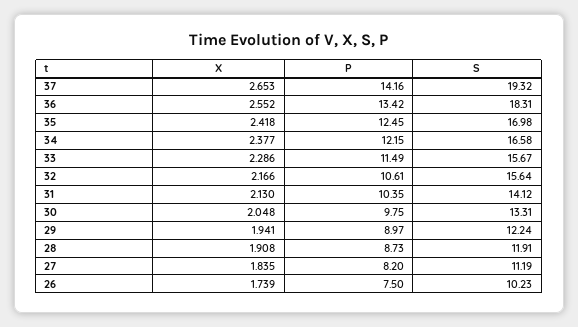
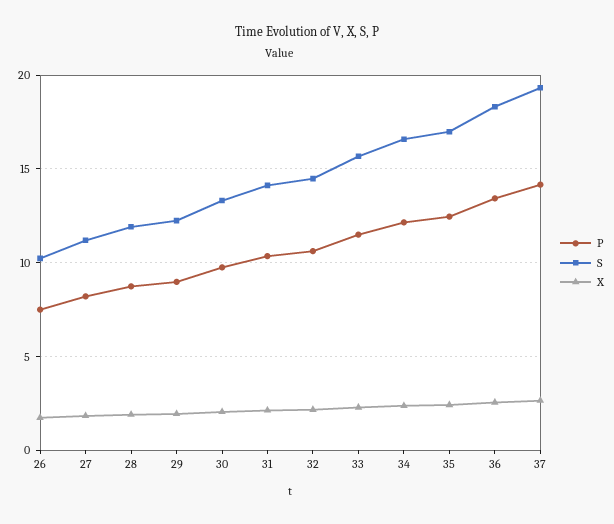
S, 32: 15.64 -> 14.5

